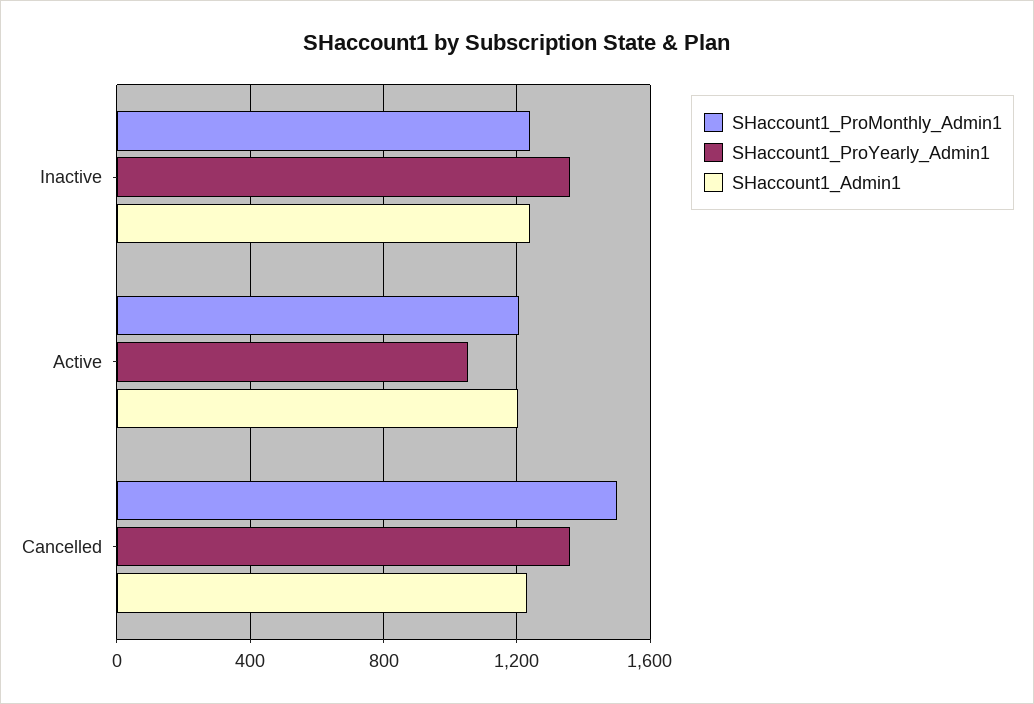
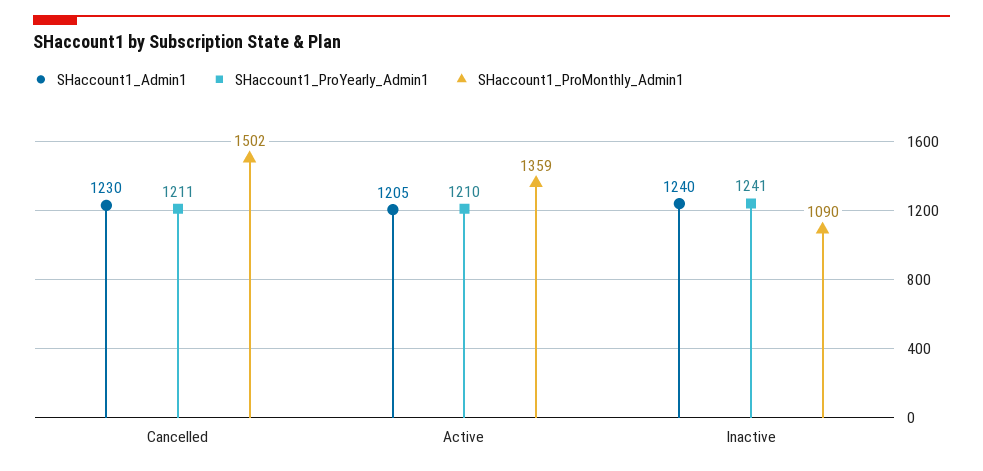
SHaccount1_ProMonthly_Admin1, Inactive: 1250 -> 1090
SHaccount1_ProYearly_Admin1, Inactive: 1350 -> 1241
SHaccount1_ProMonthly_Admin1, Active: 1200 -> 1359
SHaccount1_ProYearly_Admin1, Active: 1050 -> 1210
SHaccount1_ProYearly_Admin1, Cancelled: 1350 -> 1211

